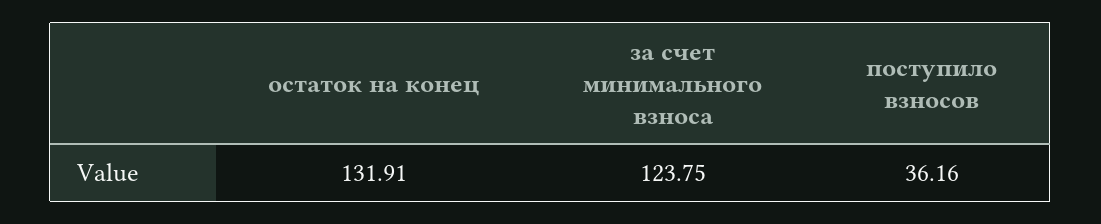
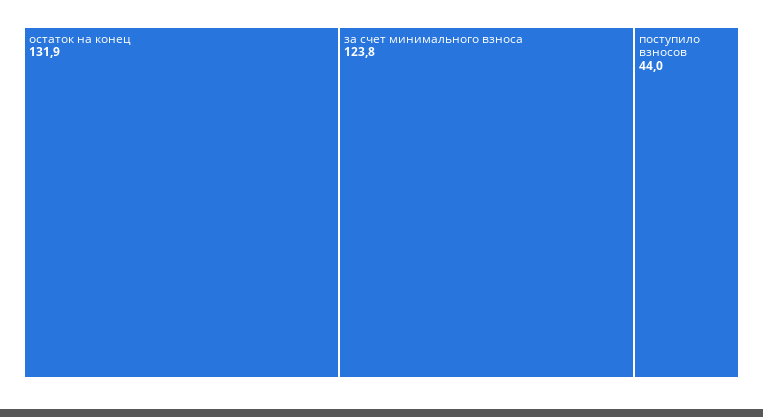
поступило взносов: 36.16 -> 44

